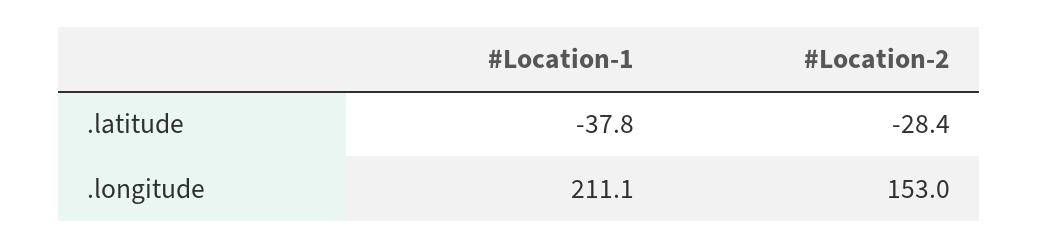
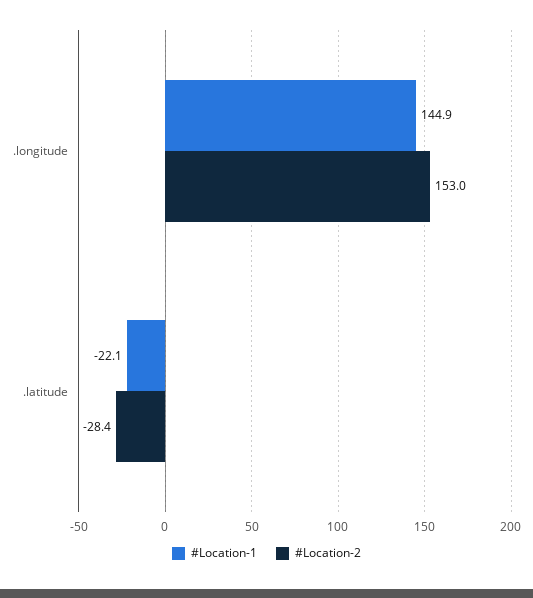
#Location-1, .latitude: -37.8 -> -22.1
#Location-1, .longitude: 211.1 -> 144.9

